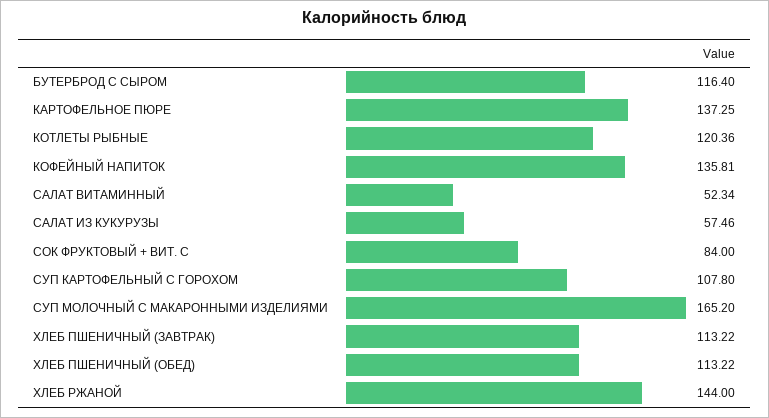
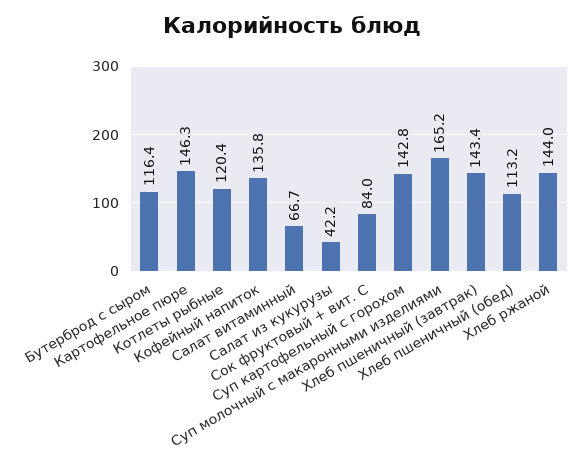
КАРТОФЕЛЬНОЕ ПЮРЕ: 137.25 -> 146.3
САЛАТ ВИТАМИННЫЙ: 52.34 -> 66.7
САЛАТ ИЗ КУКУРУЗЫ: 57.46 -> 42.2
СУП КАРТОФЕЛЬНЫЙ С ГОРОХОМ: 107.8 -> 142.8
ХЛЕБ ПШЕНИЧНЫЙ (ЗАВТРАК): 113.22 -> 143.4

